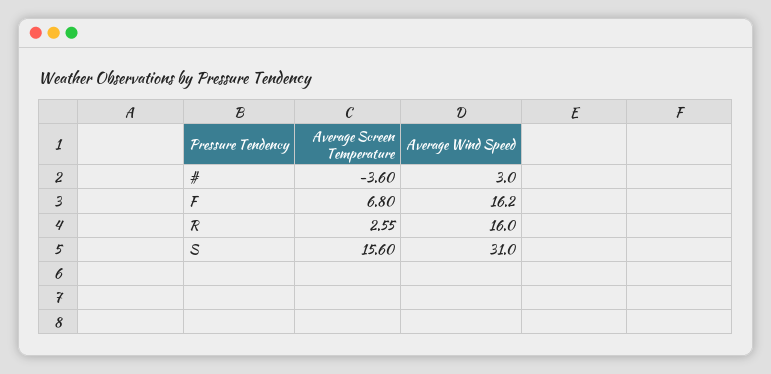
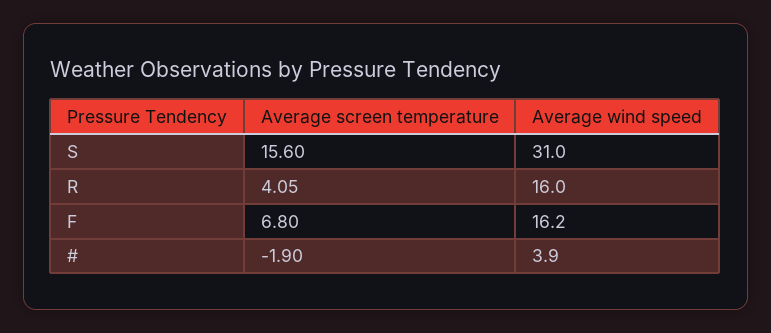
Average Screen Temperature, #: -3.6 -> -1.9
Average Wind Speed, #: 3 -> 3.9
Average Screen Temperature, R: 2.55 -> 4.05

